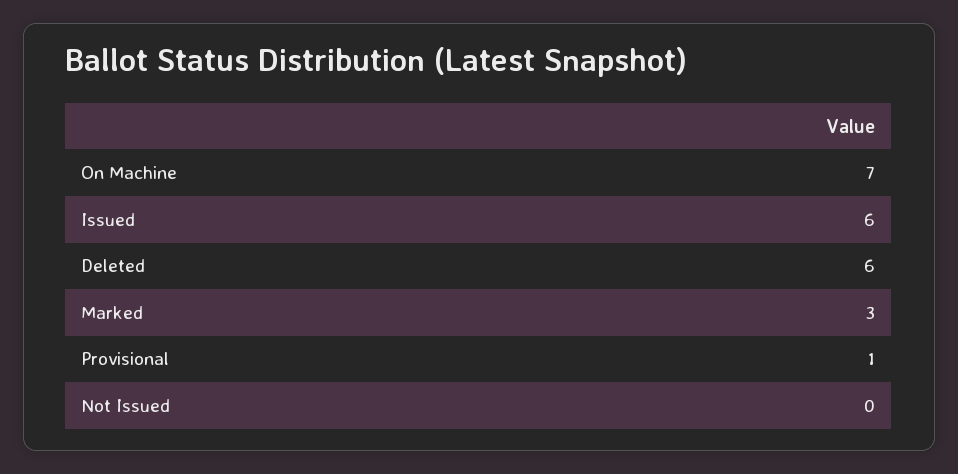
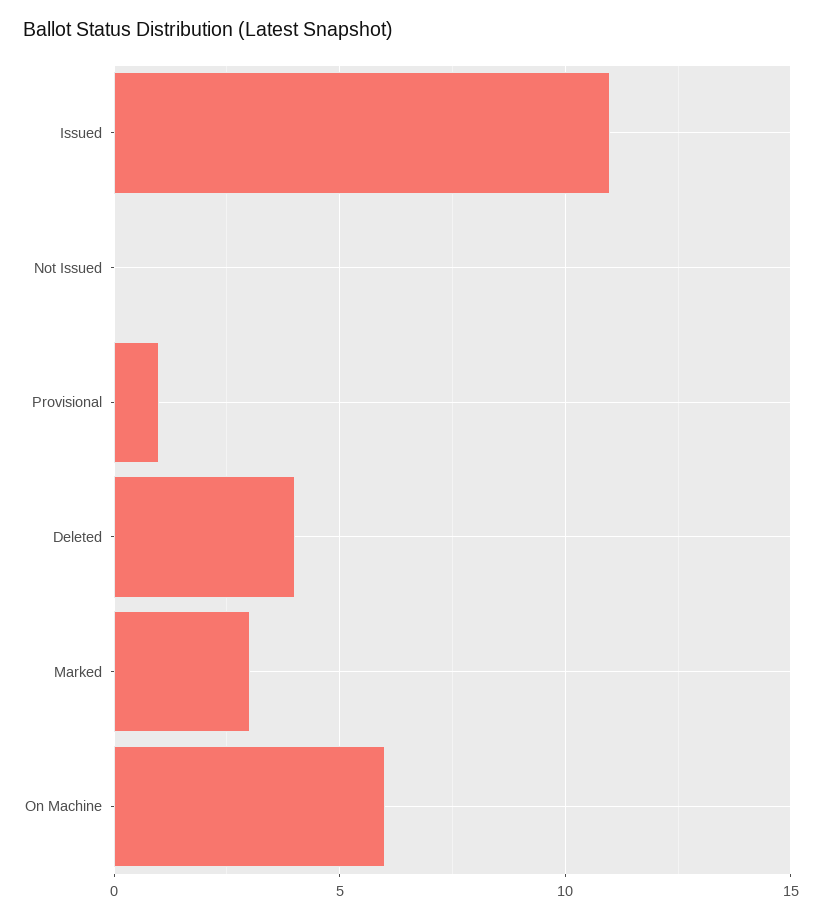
On Machine: 7 -> 6
Issued: 6 -> 11
Deleted: 6 -> 4

